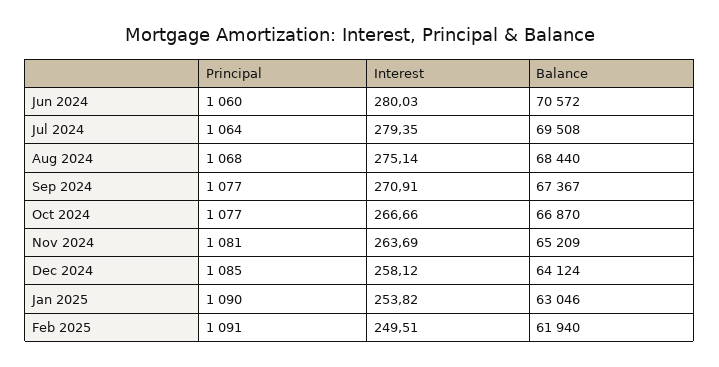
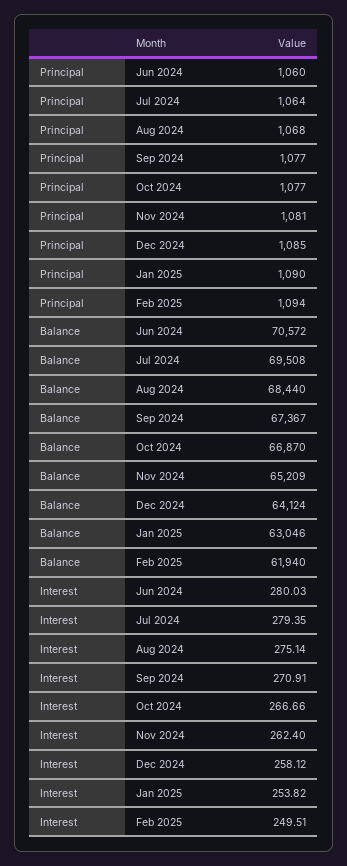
Interest, Nov 2024: 263.69 -> 262.4
Principal, Feb 2025: 1091 -> 1094

